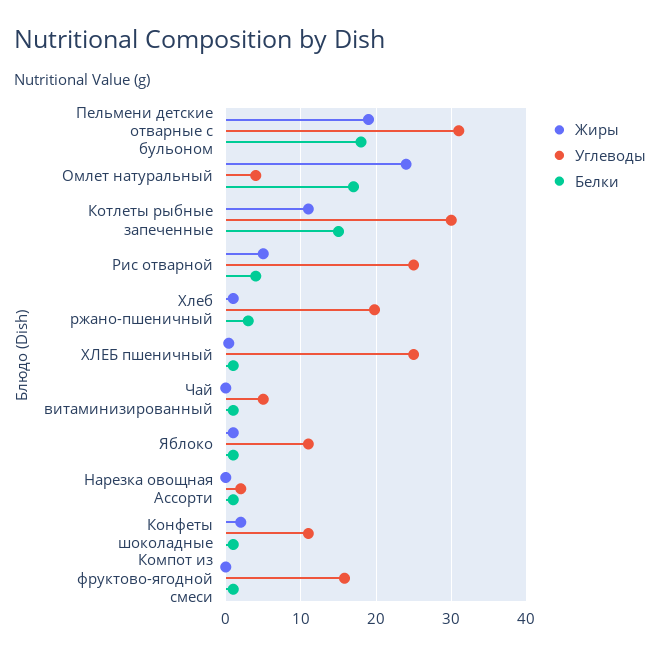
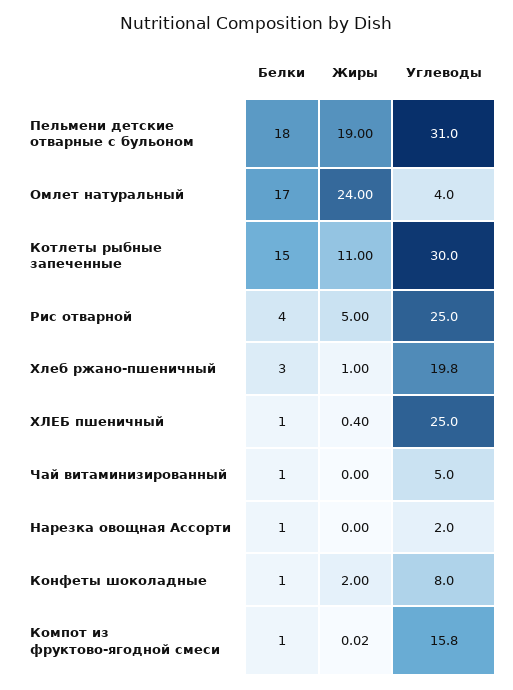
Жиры, Яблоко: 1 -> none
Углеводы, Яблоко: 11 -> none
Белки, Яблоко: 1 -> none
Углеводы, Конфеты шоколадные: 11 -> 8

